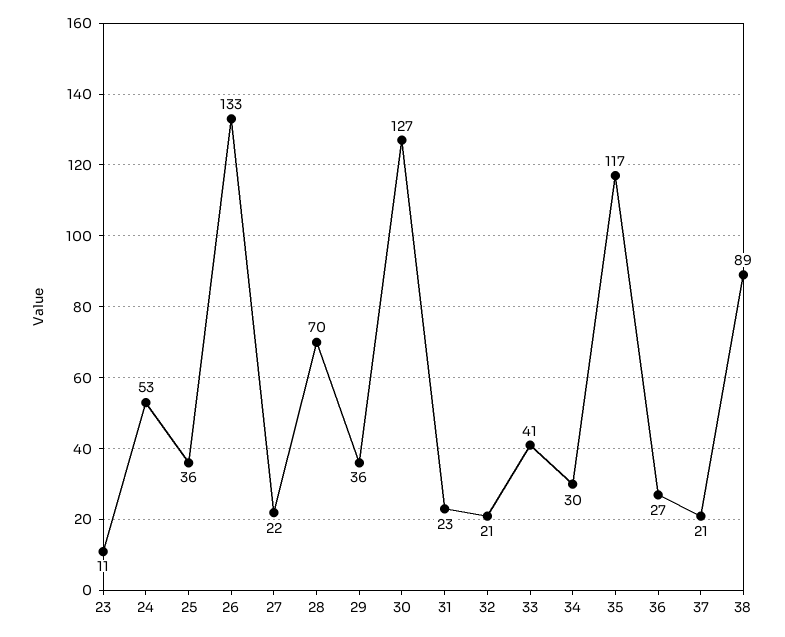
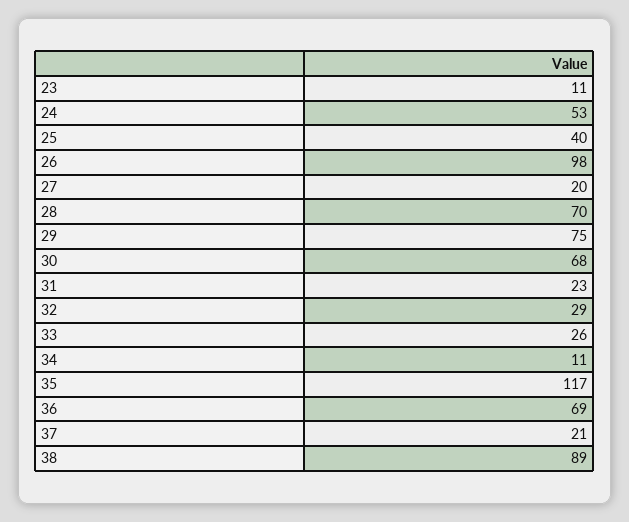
25: 36 -> 40
26: 133 -> 98
27: 22 -> 20
29: 36 -> 75
30: 127 -> 68
32: 21 -> 29
33: 41 -> 26
34: 30 -> 11
36: 27 -> 69

